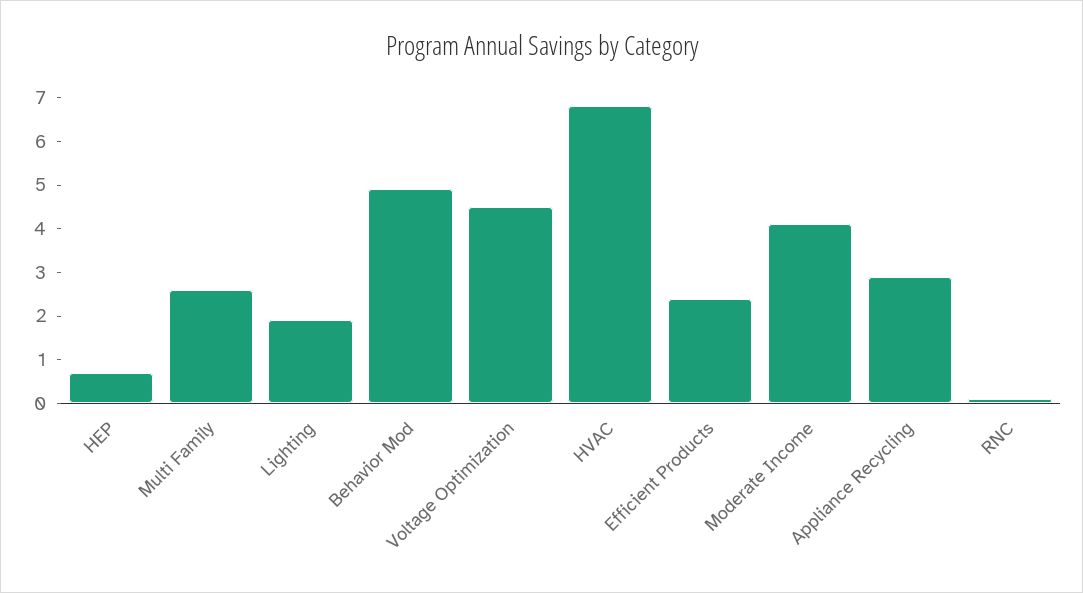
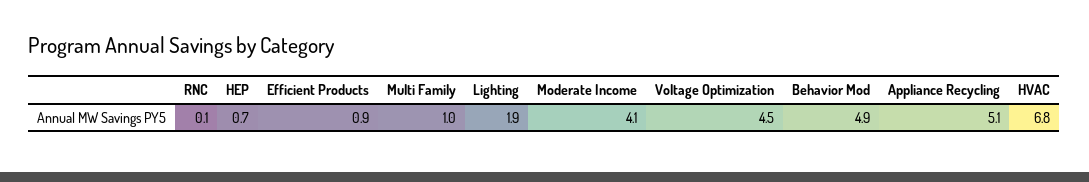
Multi Family: 2.5 -> 1
Efficient Products: 2.5 -> 0.9
Appliance Recycling: 3 -> 5.1

